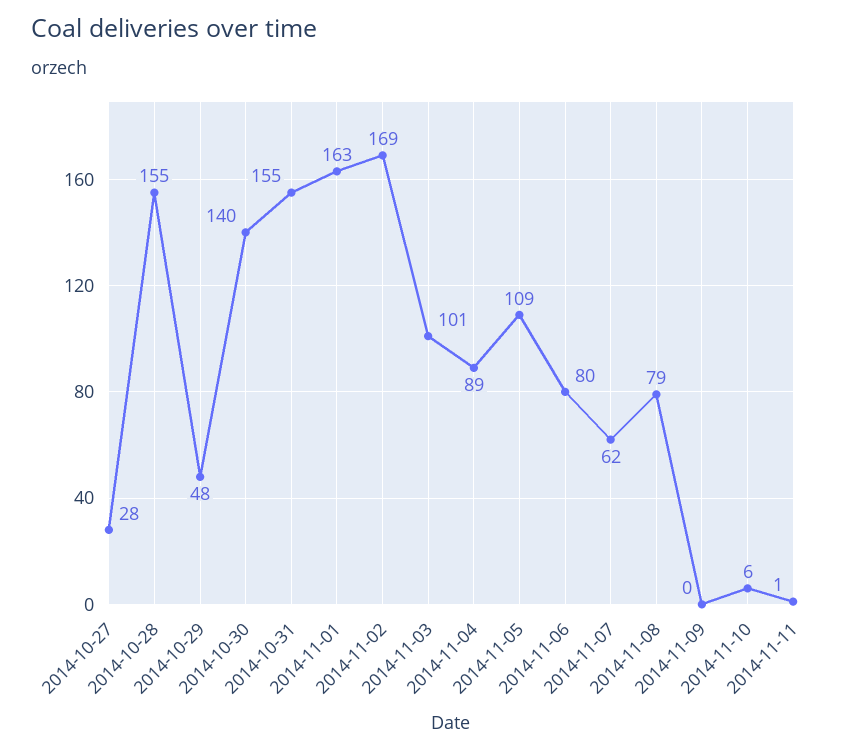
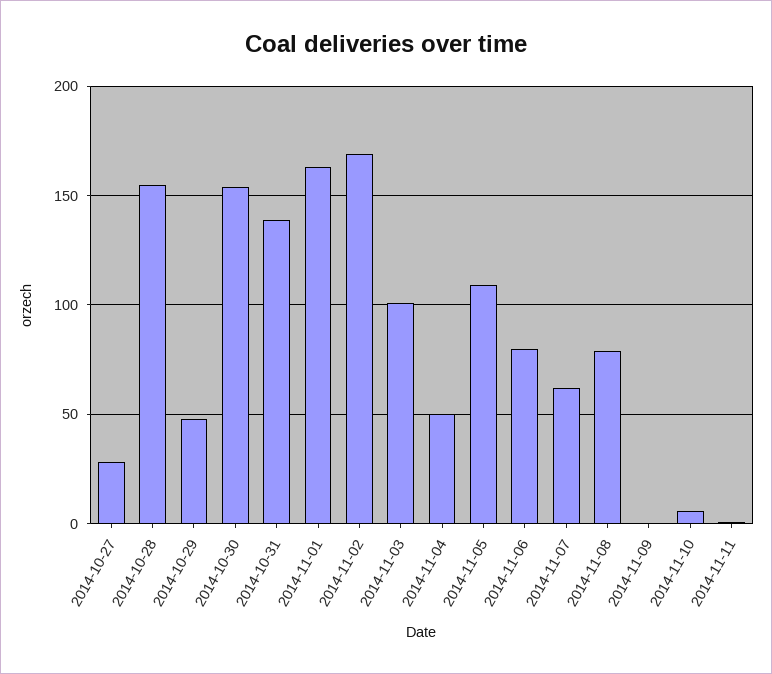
2014-10-30: 140 -> 155
2014-10-31: 155 -> 140
2014-11-04: 89 -> 50

